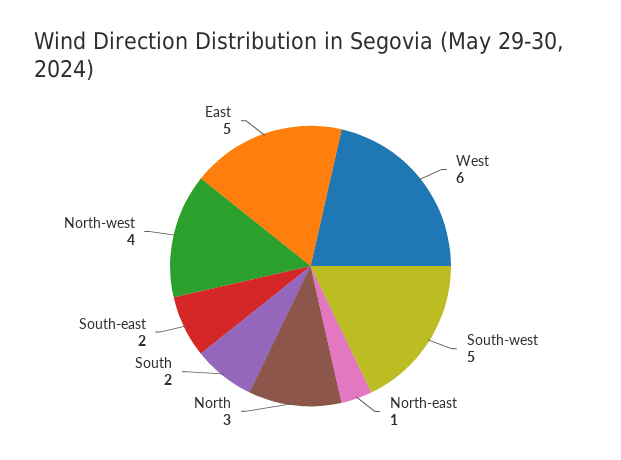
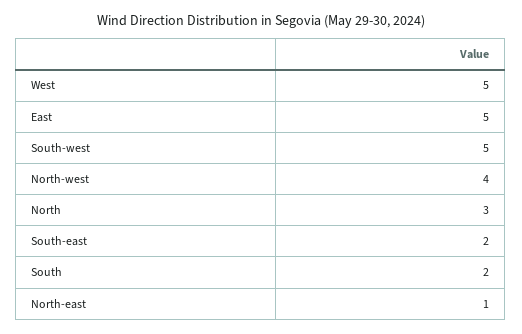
West: 6 -> 5

